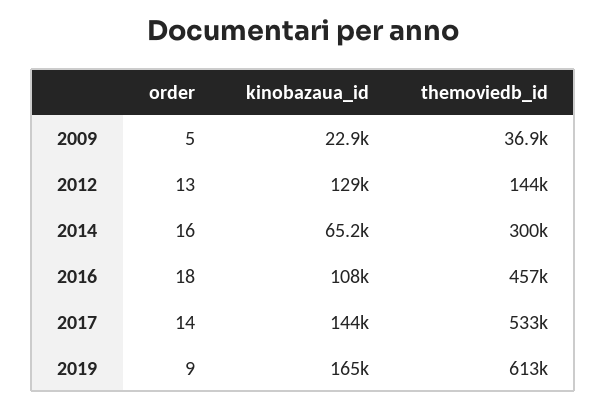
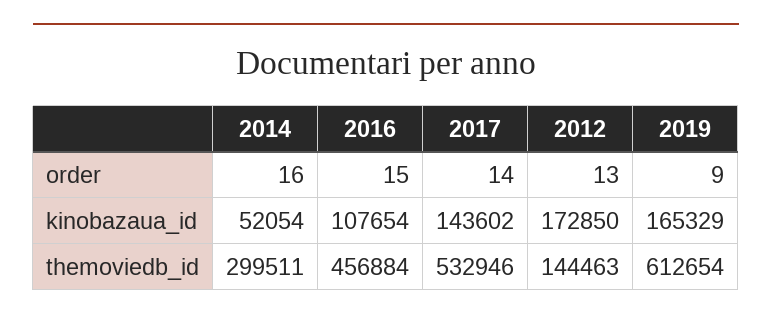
order, 2009: 5 -> none
kinobazaua_id, 2009: 22900 -> none
themoviedb_id, 2009: 36900 -> none
kinobazaua_id, 2012: 129000 -> 172850
kinobazaua_id, 2014: 65200 -> 52054
order, 2016: 18 -> 15

